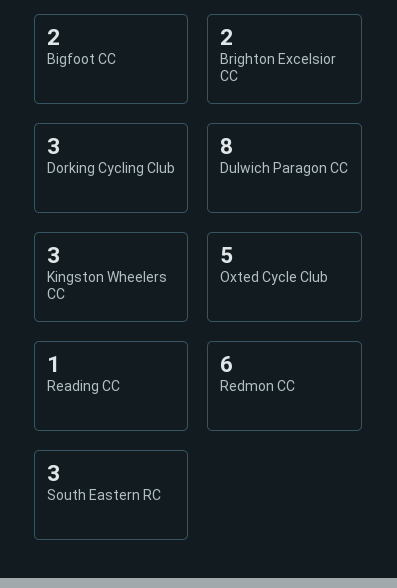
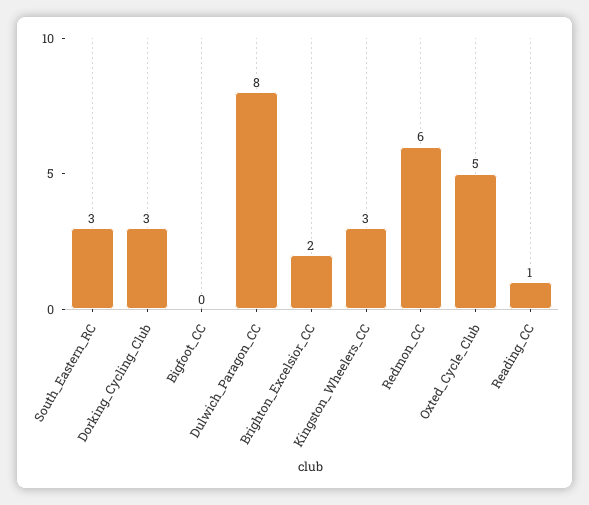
Bigfoot CC: 2 -> 0

